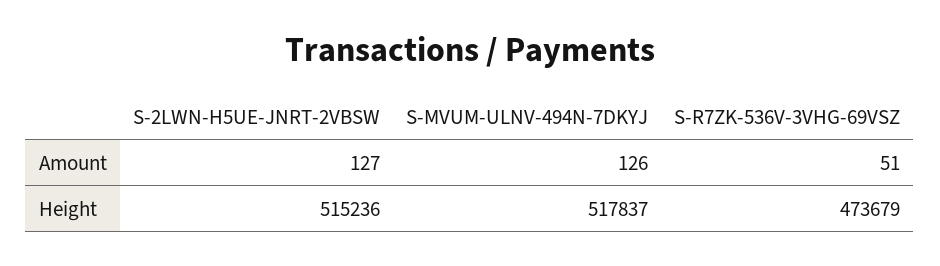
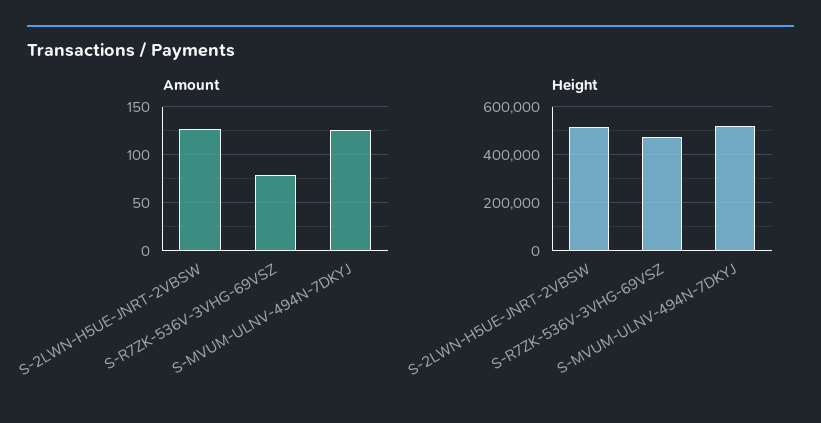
Amount, S-R7ZK-536V-3VHG-69VSZ: 51 -> 80

